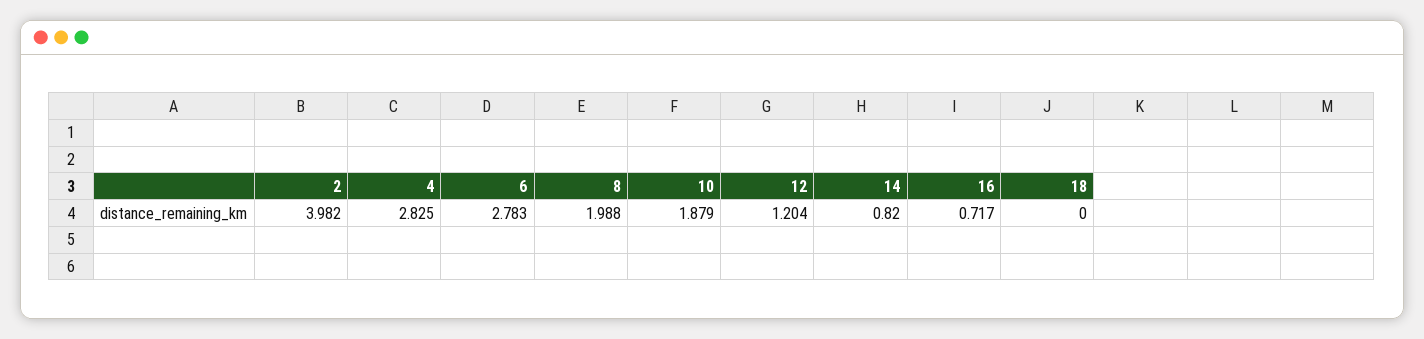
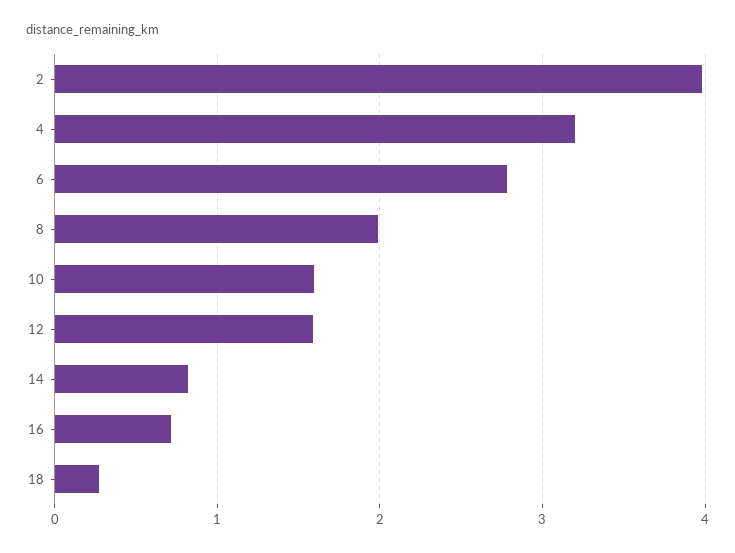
4: 2.825 -> 3.2
10: 1.879 -> 1.6
12: 1.204 -> 1.6
18: 0 -> 0.3

